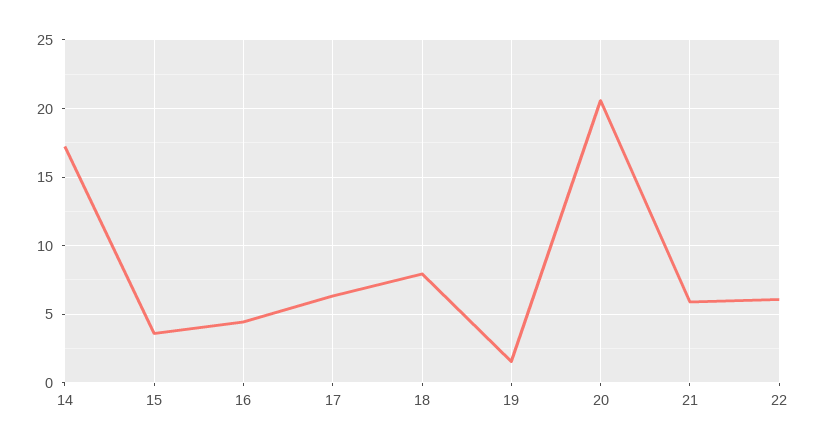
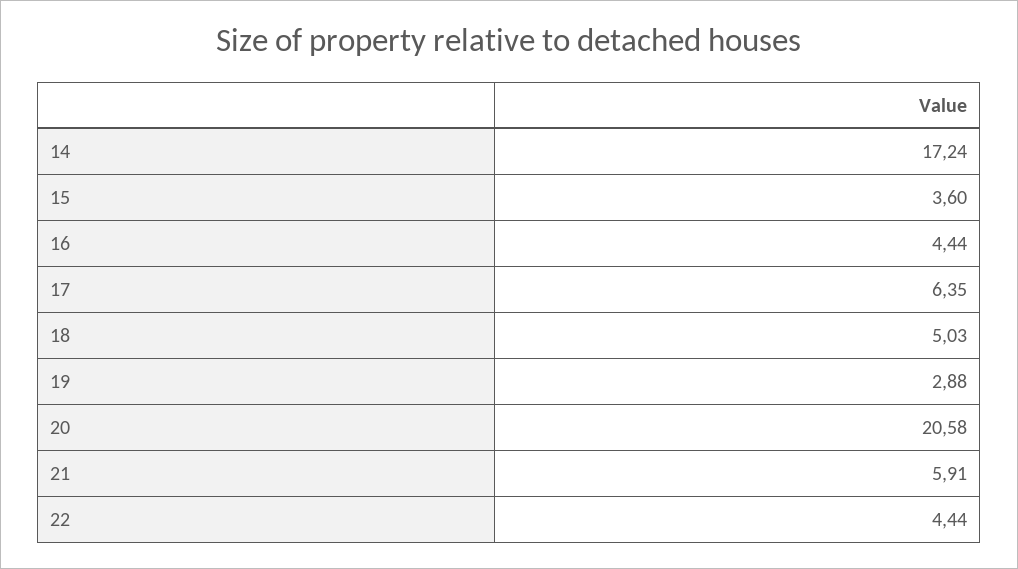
18: 8 -> 5.03
19: 1.5 -> 2.88
22: 6 -> 4.44

